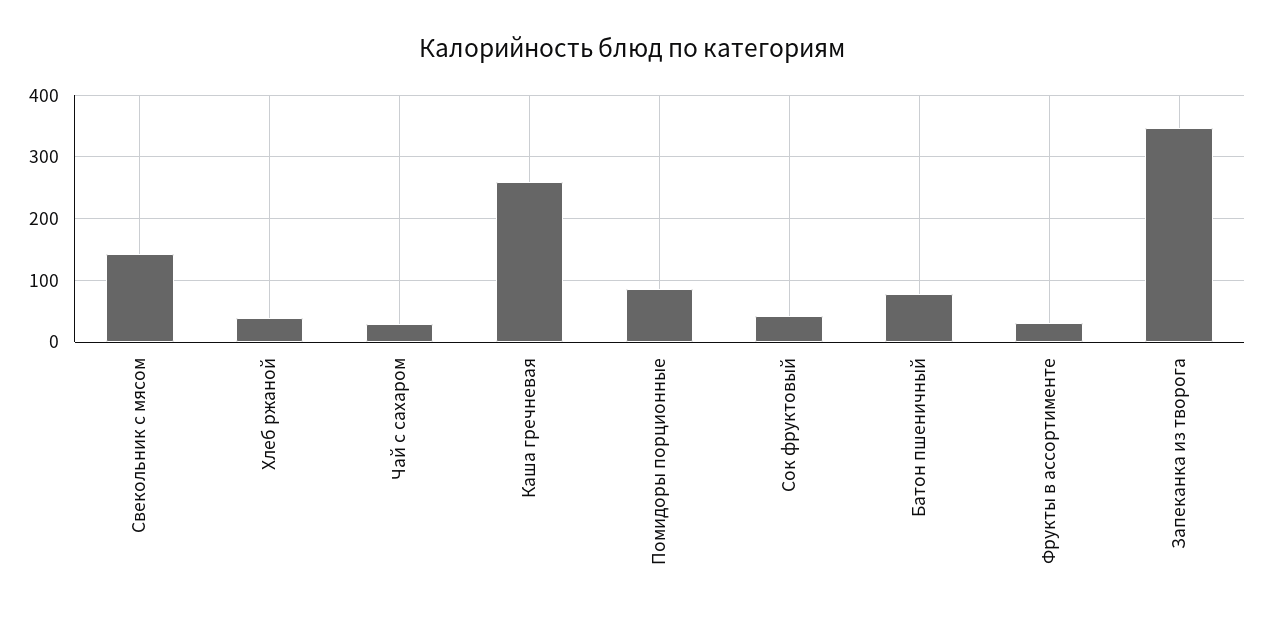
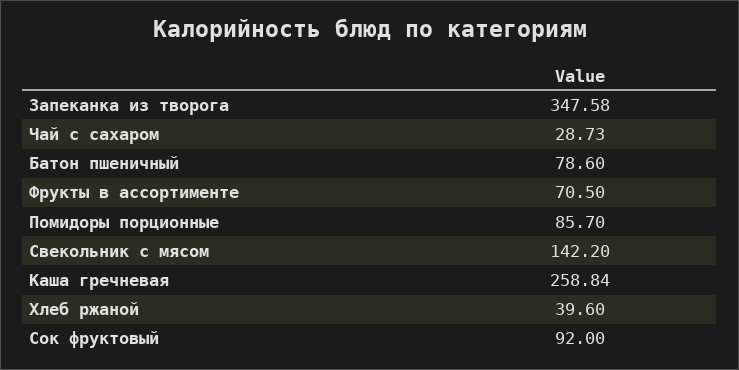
Сок фруктовый: 40 -> 92
Фрукты в ассортименте: 30 -> 70.5

